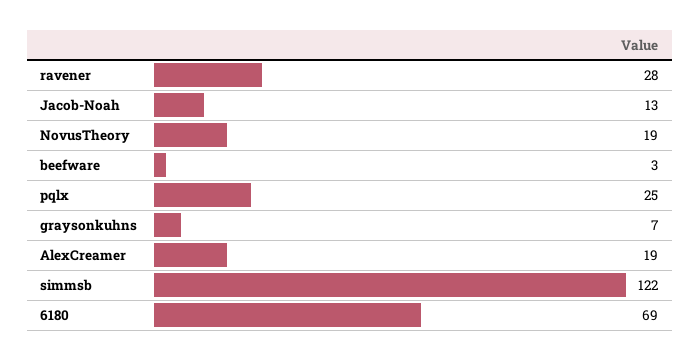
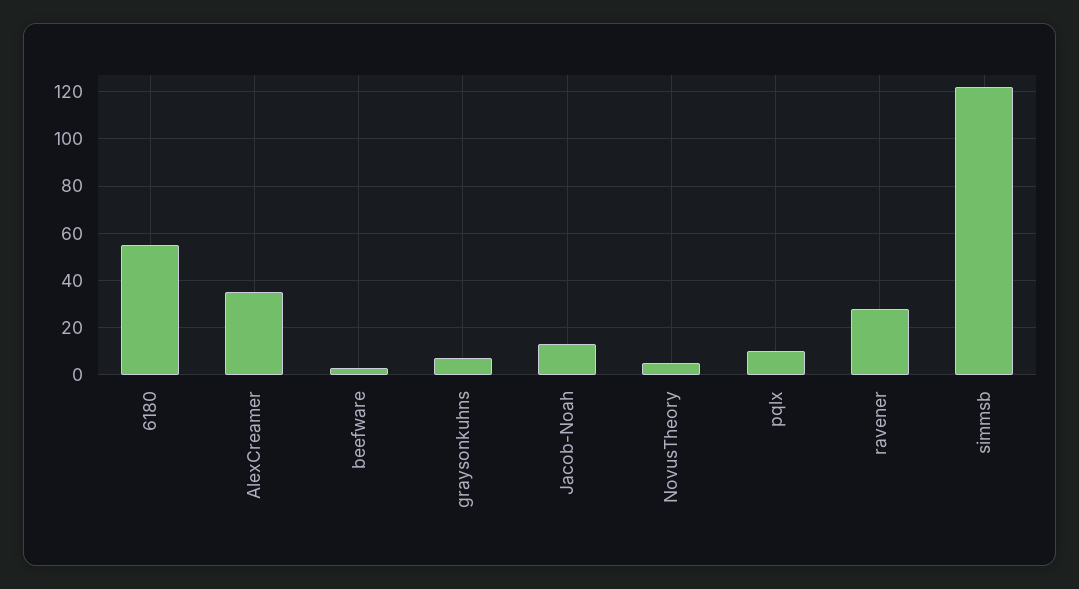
NovusTheory: 19 -> 5
pqlx: 25 -> 10
AlexCreamer: 19 -> 35
6180: 69 -> 55

